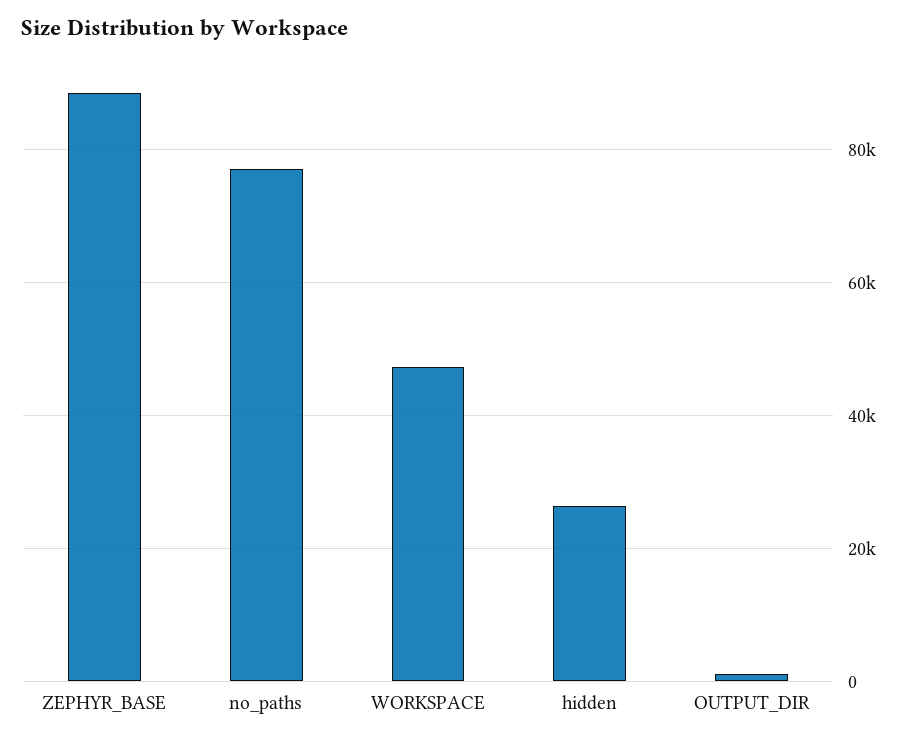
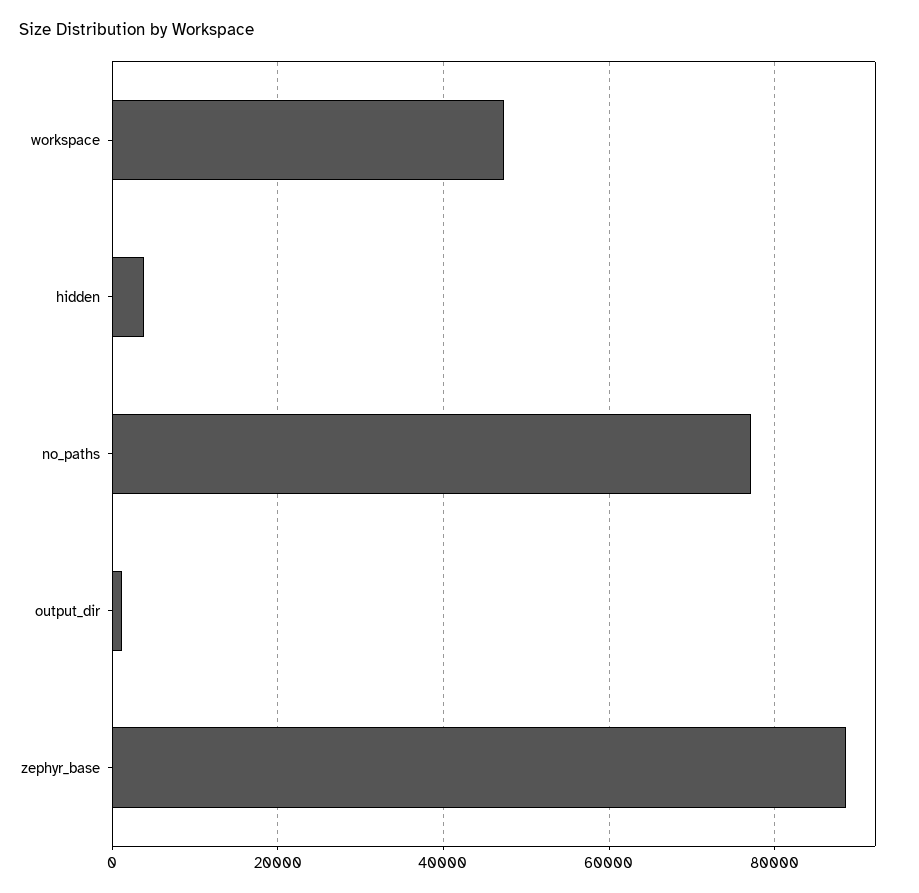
hidden: 26000 -> 4000

